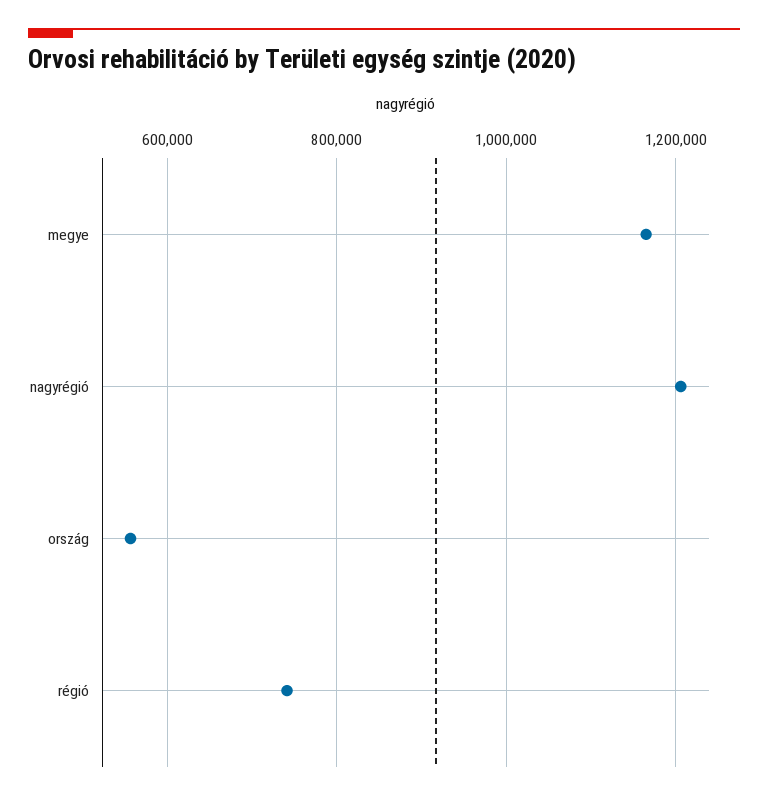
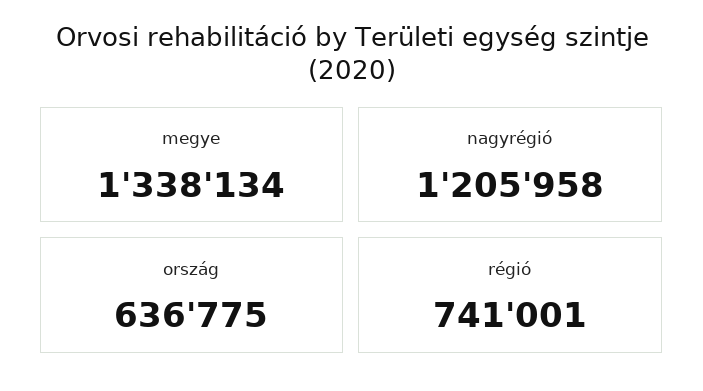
megye: 1160000 -> 1338134
ország: 560000 -> 636775

